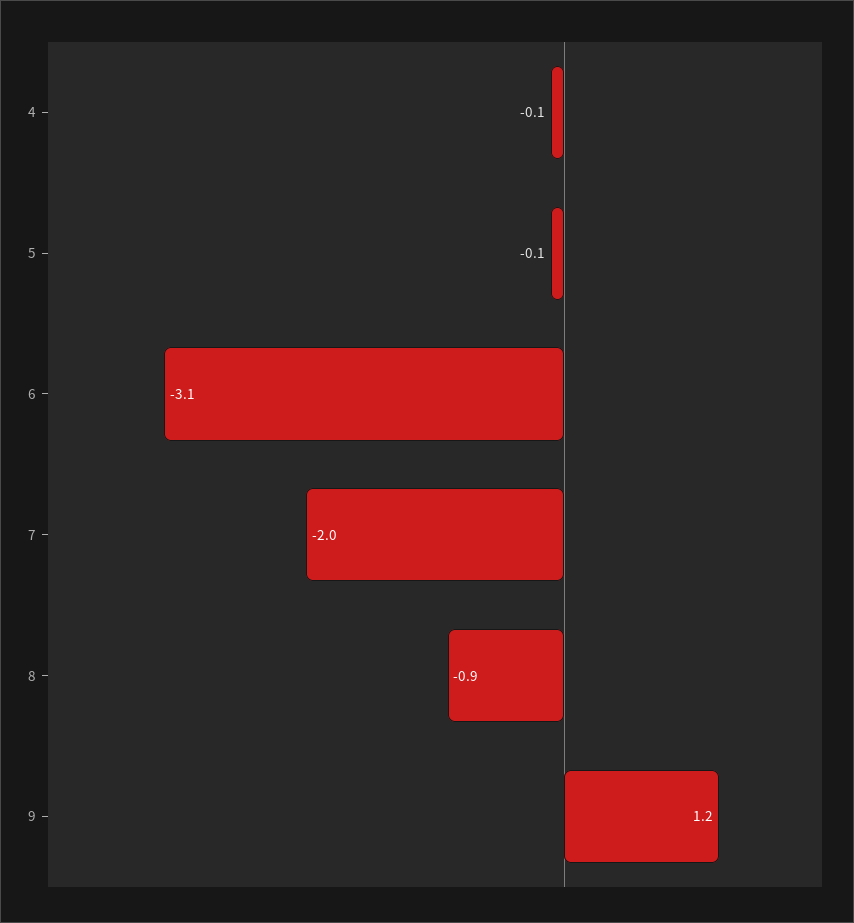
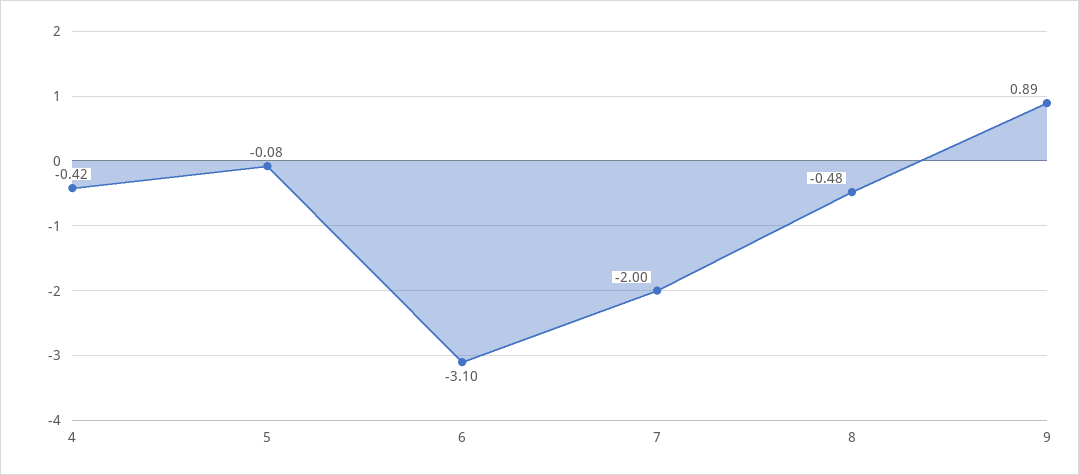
4: -0.1 -> -0.42
8: -0.9 -> -0.48
9: 1.2 -> 0.89

